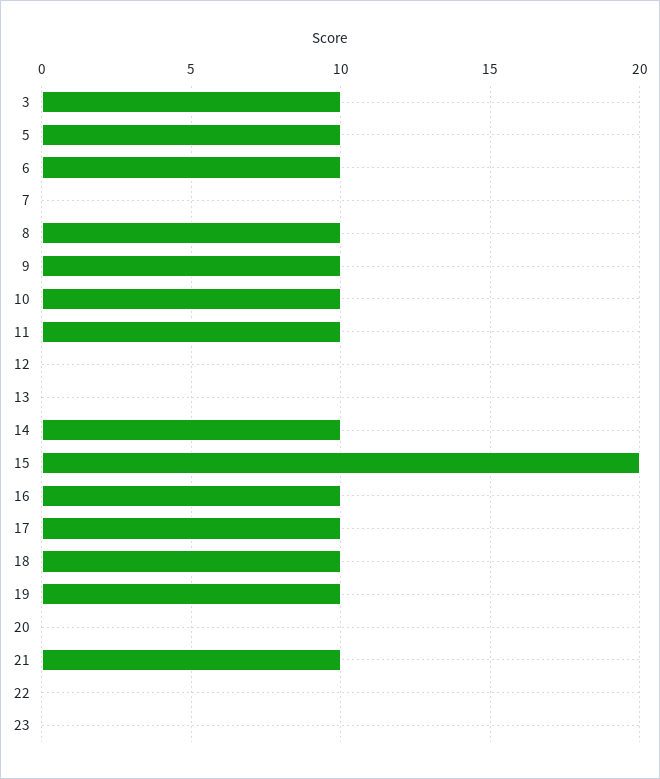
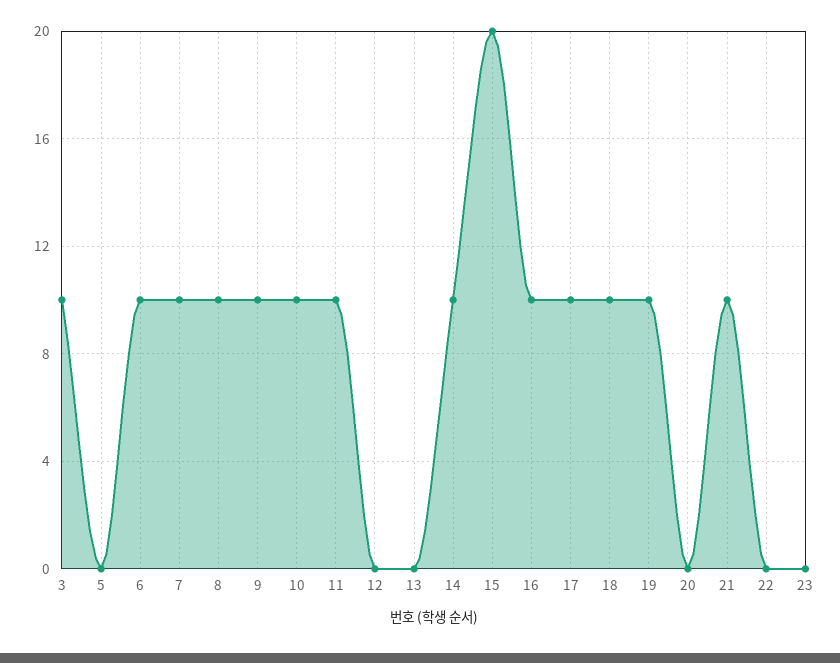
5: 10 -> 0
7: 0 -> 10

